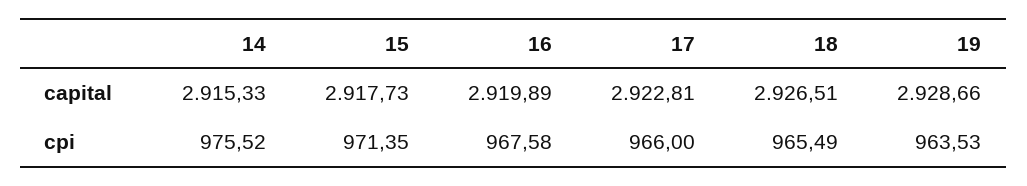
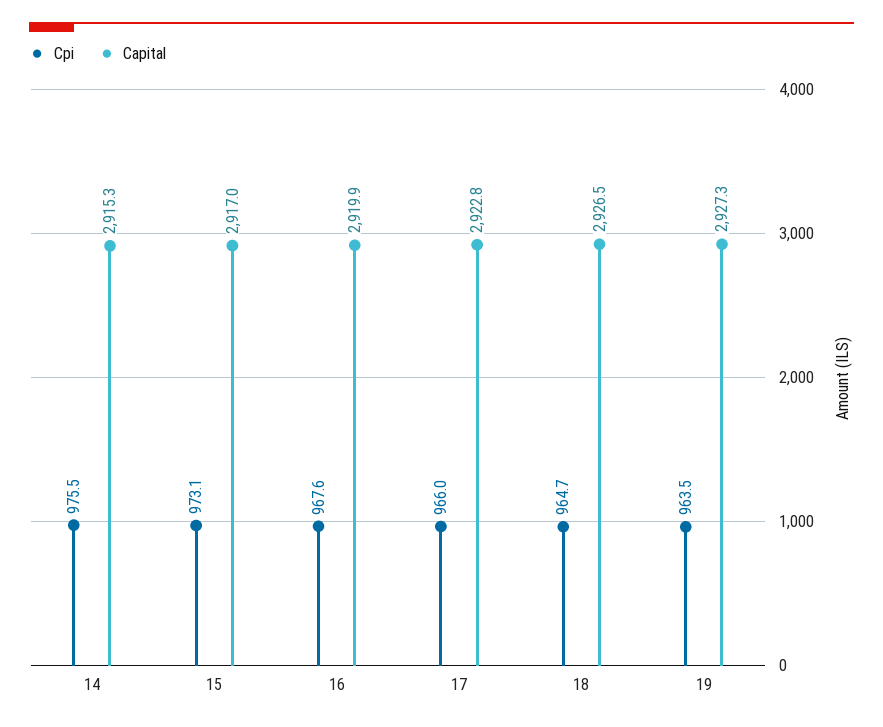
capital, 15: 2917.73 -> 2917
capital, 19: 2928.66 -> 2927.3
cpi, 15: 971.35 -> 973.1
cpi, 18: 965.49 -> 964.7

